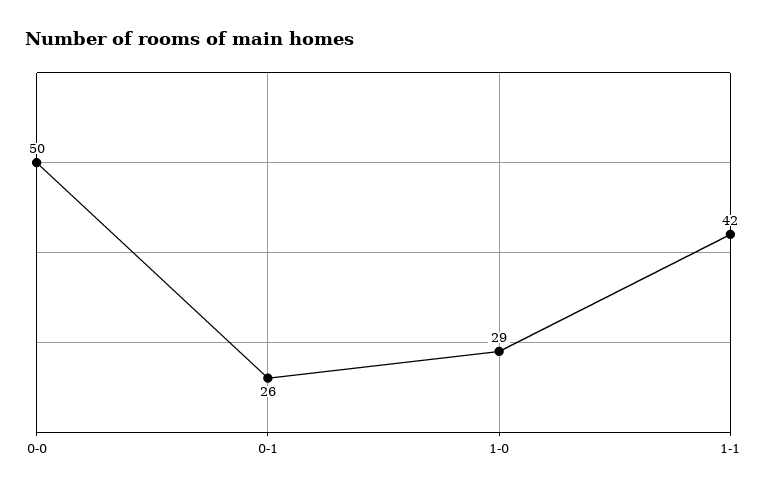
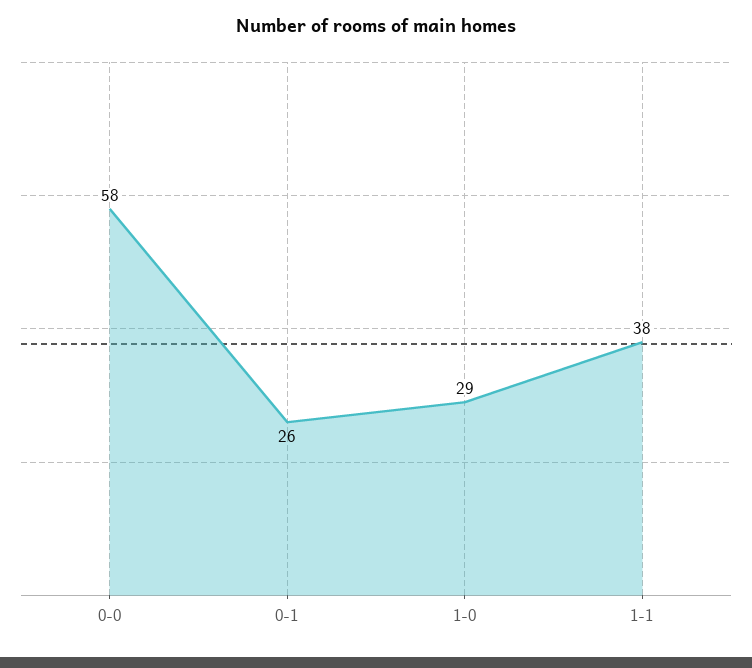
0-0: 50 -> 58
1-1: 42 -> 38

